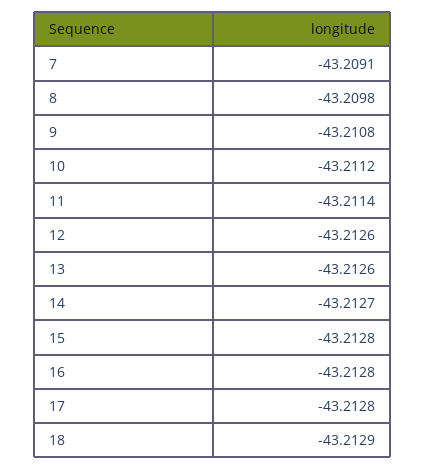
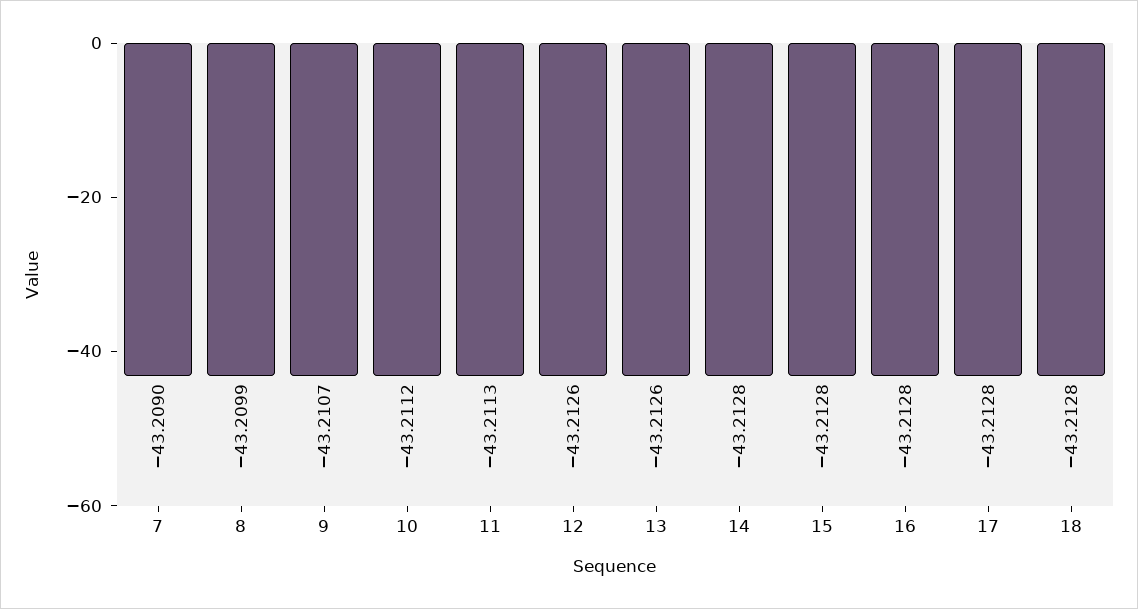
7: -43.2091 -> -43.209
8: -43.2098 -> -43.2099
9: -43.2108 -> -43.2107
11: -43.2114 -> -43.2113
14: -43.2127 -> -43.2128
18: -43.2129 -> -43.2128

